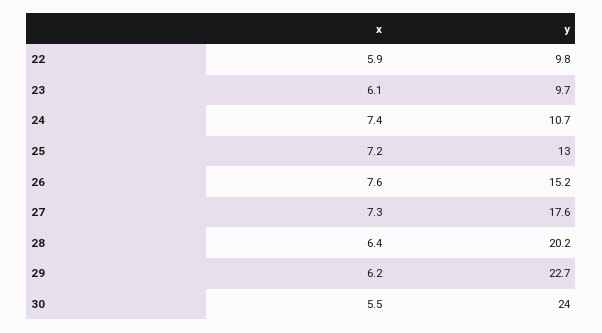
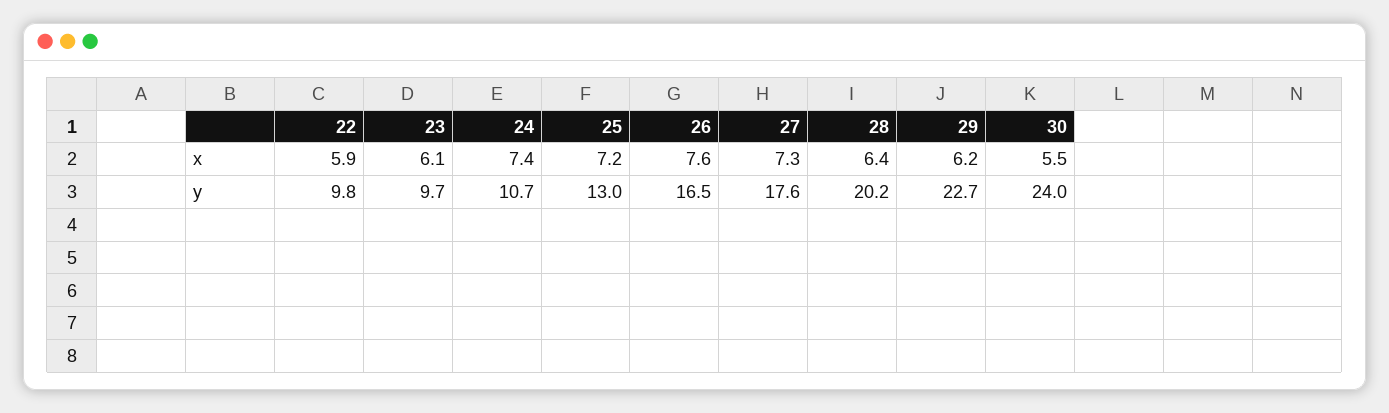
y, 26: 15.2 -> 16.5

